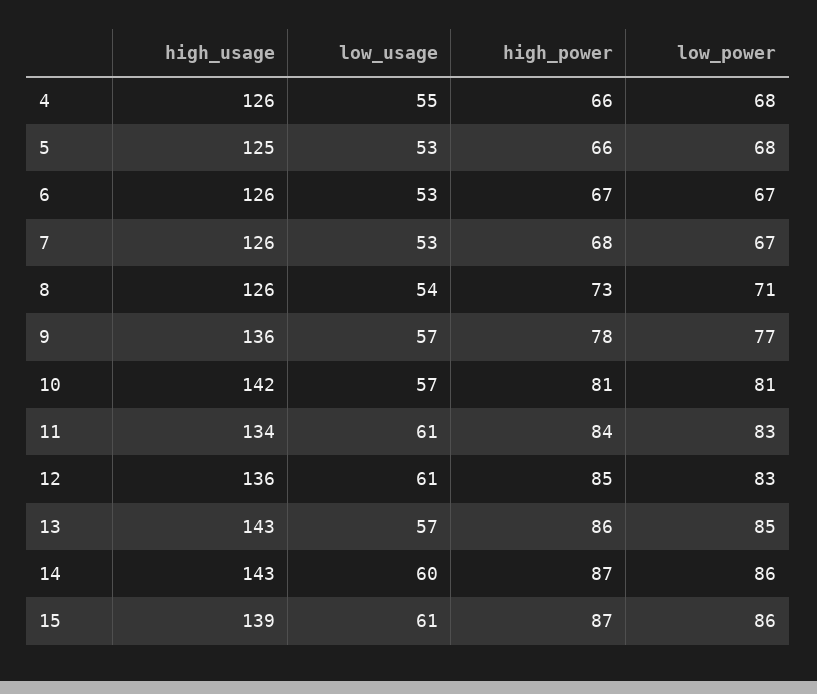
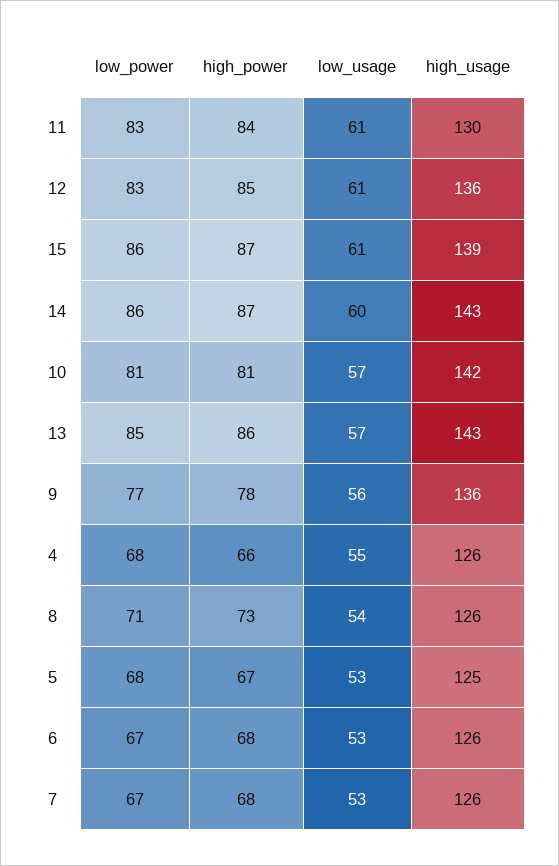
high_power, 5: 66 -> 67
high_power, 6: 67 -> 68
low_usage, 9: 57 -> 56
high_usage, 11: 134 -> 130

